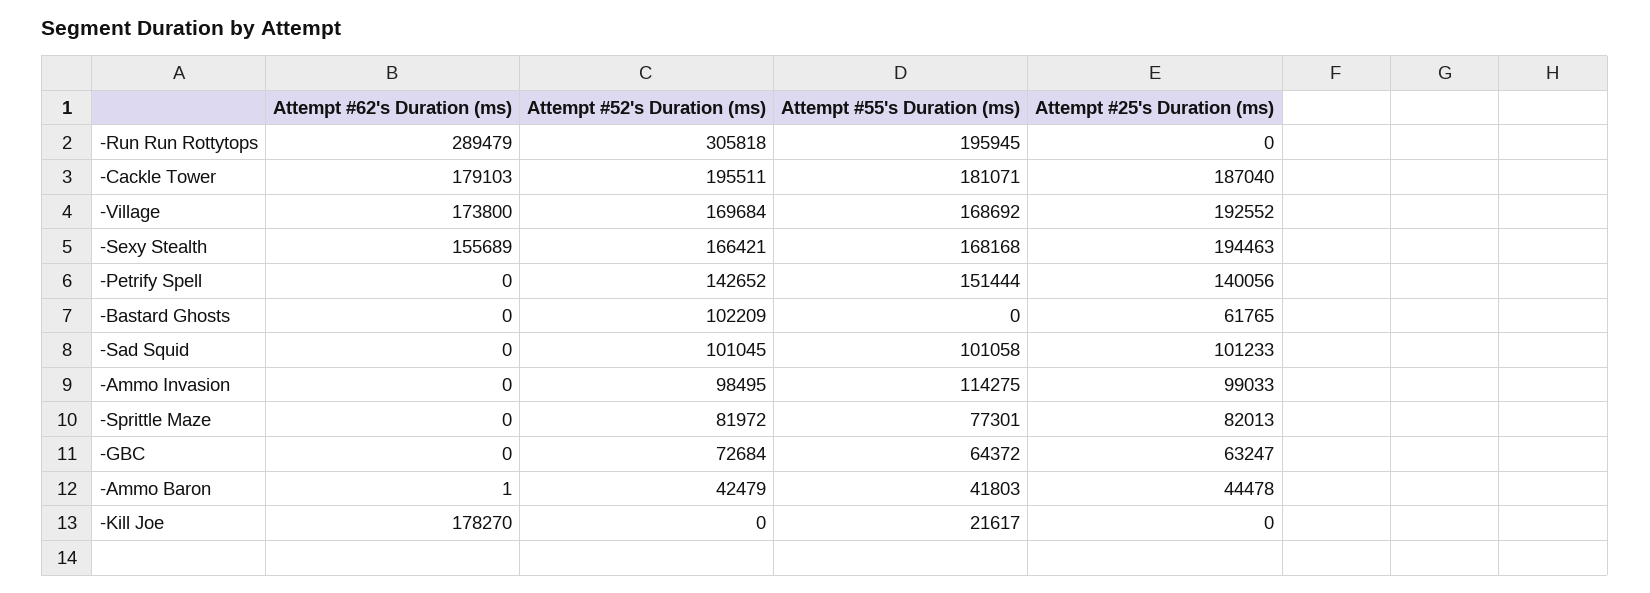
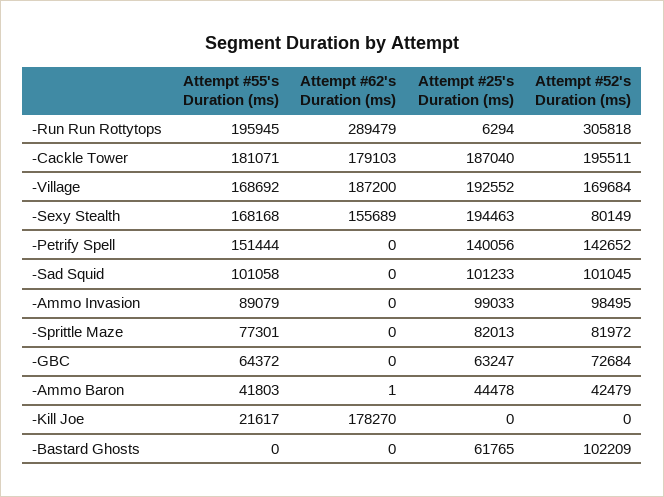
Attempt #25's Duration (ms), -Run Run Rottytops: 0 -> 6294
Attempt #62's Duration (ms), -Village: 173800 -> 187200
Attempt #52's Duration (ms), -Sexy Stealth: 166421 -> 80149
Attempt #55's Duration (ms), -Ammo Invasion: 114275 -> 89079

